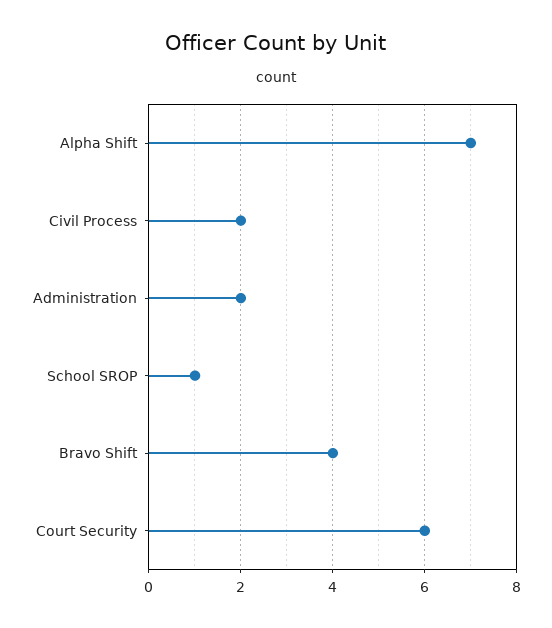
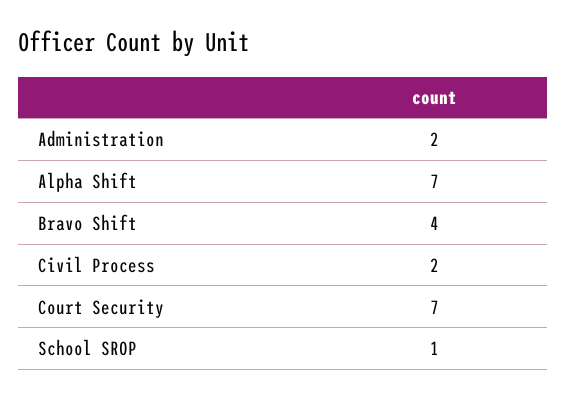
Court Security: 6 -> 7

